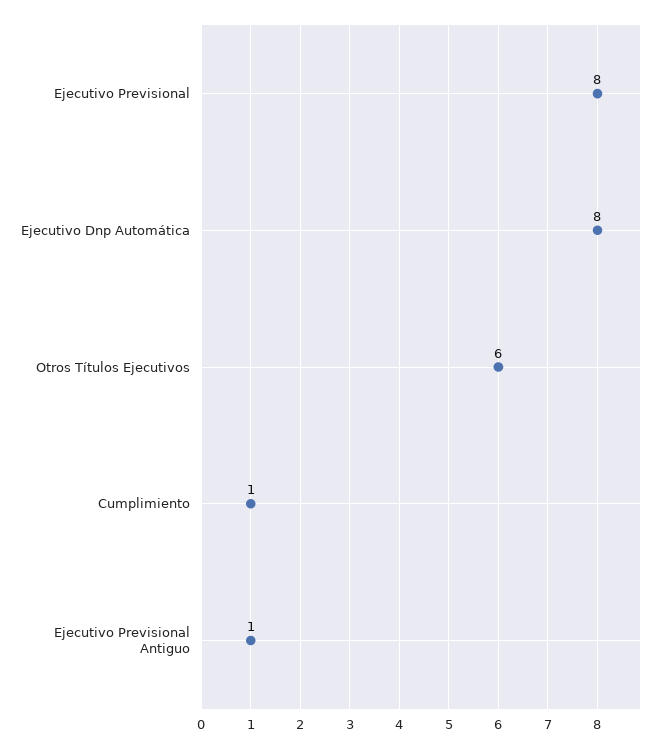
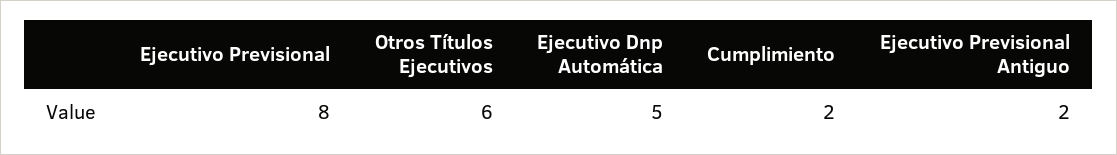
Ejecutivo Dnp Automática: 8 -> 5
Cumplimiento: 1 -> 2
Ejecutivo Previsional Antiguo: 1 -> 2

